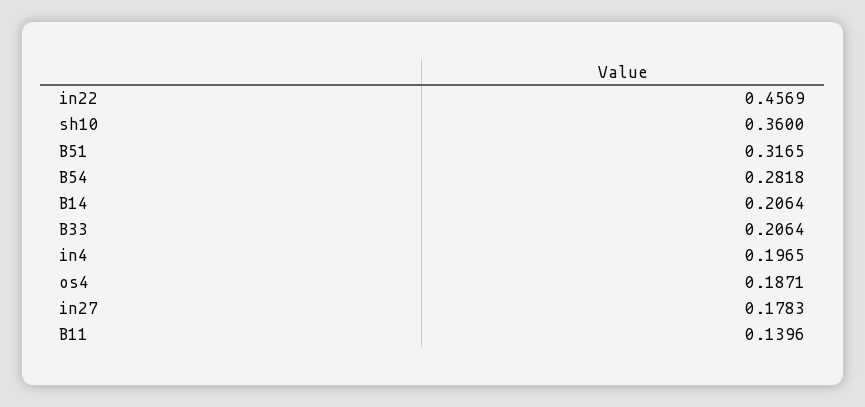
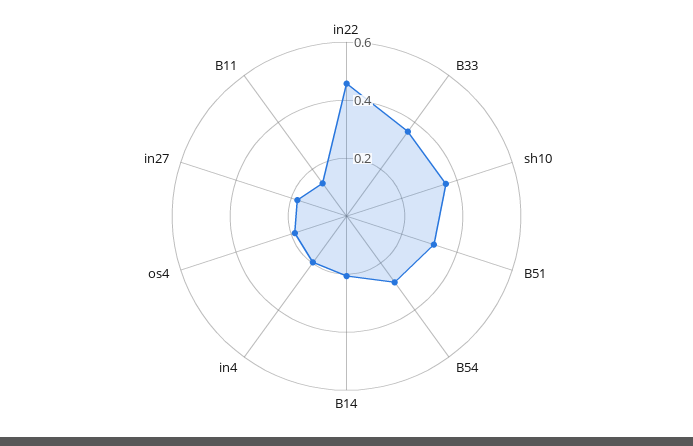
B33: 0.2064 -> 0.35

